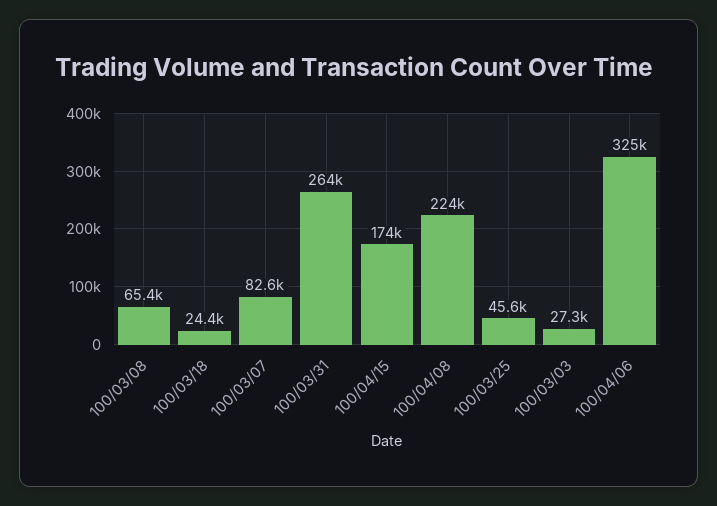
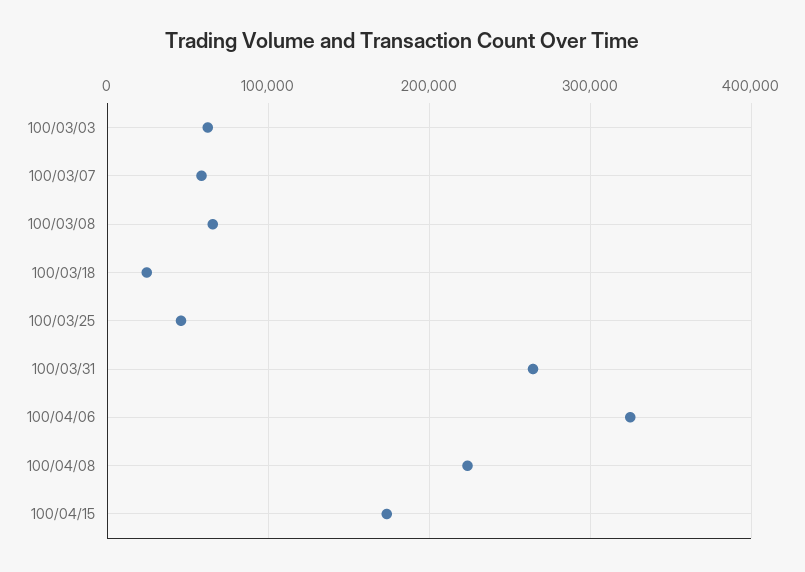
100/03/07: 82600 -> 60000
100/03/03: 27300 -> 60000

